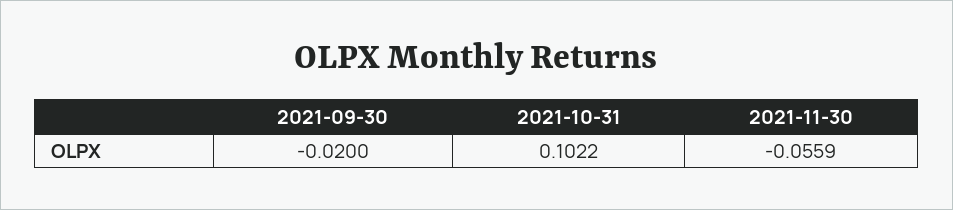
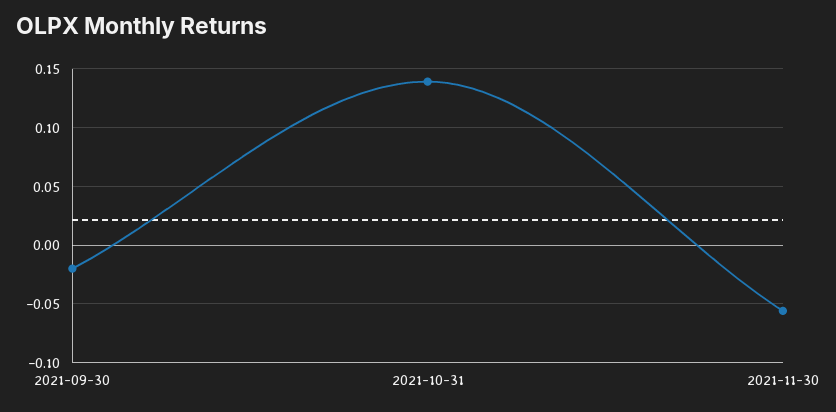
2021-10-31: 0.1022 -> 0.14

